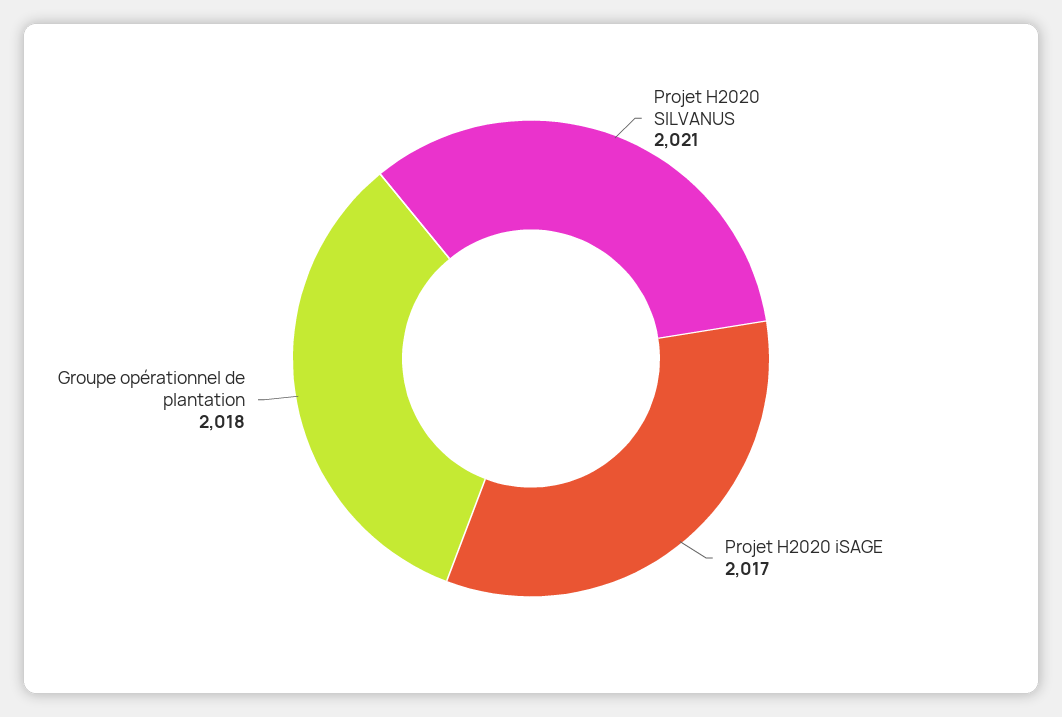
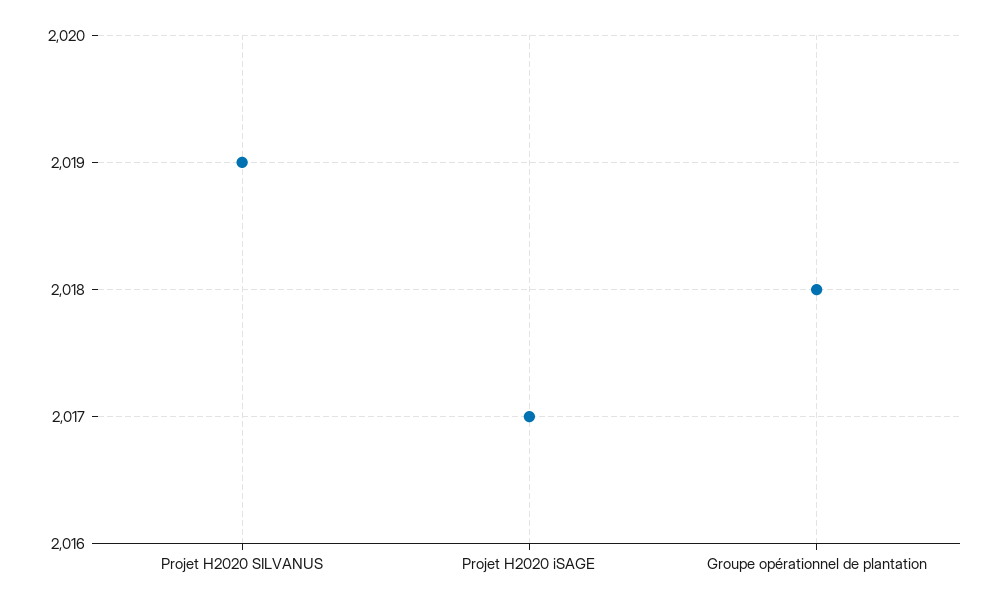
Projet H2020 SILVANUS: 2021 -> 2019

